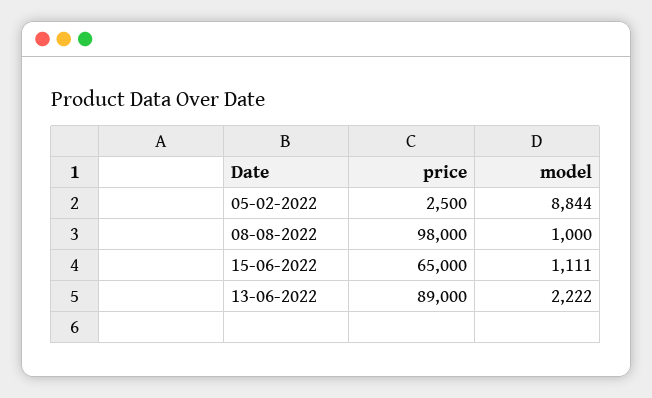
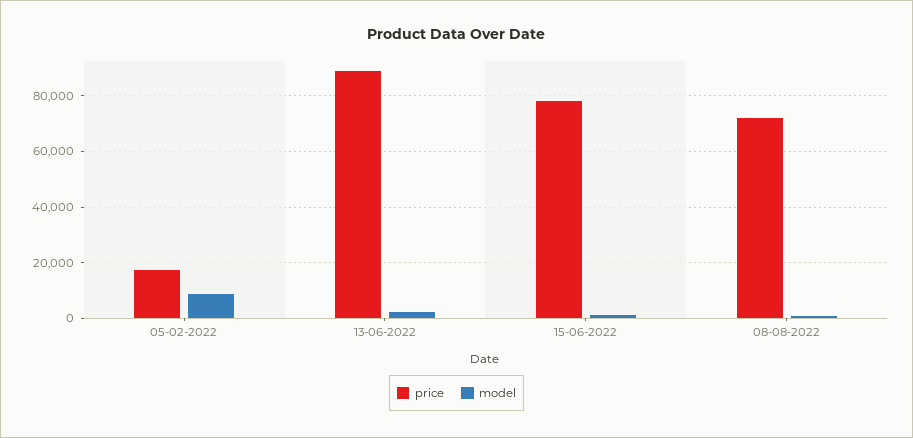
price, 05-02-2022: 2500 -> 17500
price, 08-08-2022: 98000 -> 72500
price, 15-06-2022: 65000 -> 77500

